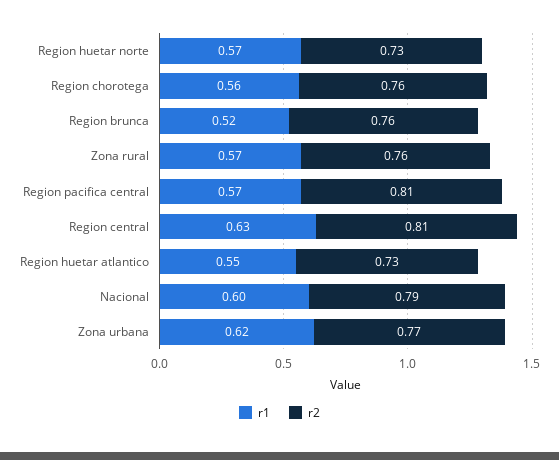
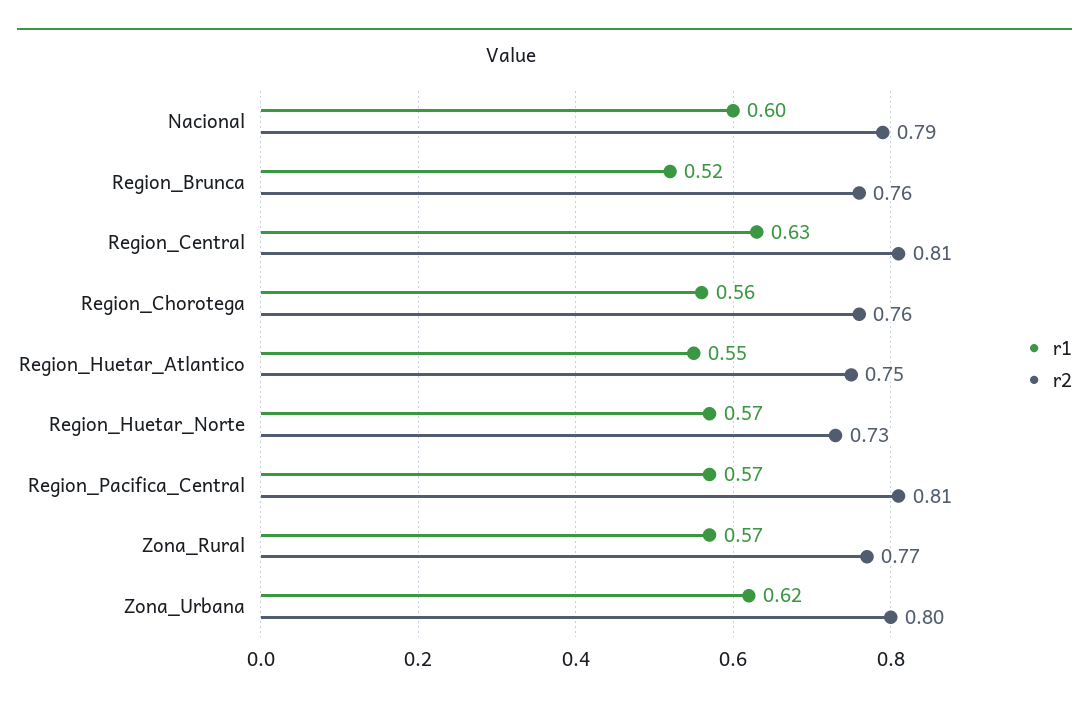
r2, Zona rural: 0.76 -> 0.77
r2, Region huetar atlantico: 0.73 -> 0.75
r2, Zona urbana: 0.77 -> 0.8

